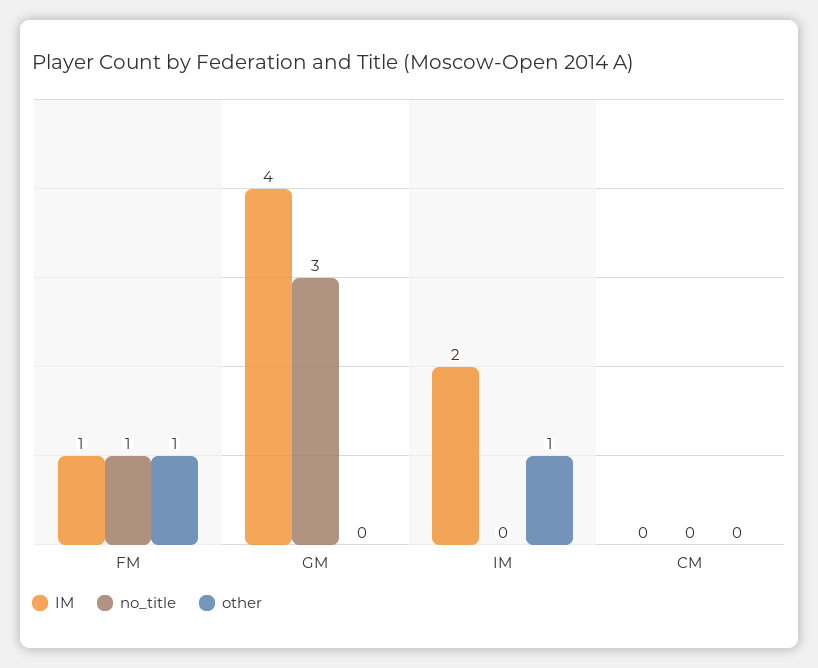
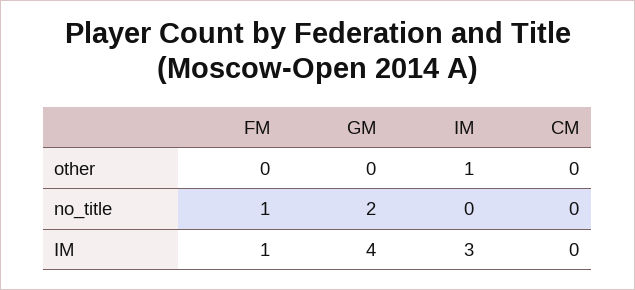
other, FM: 1 -> 0
no_title, GM: 3 -> 2
IM, IM: 2 -> 3

